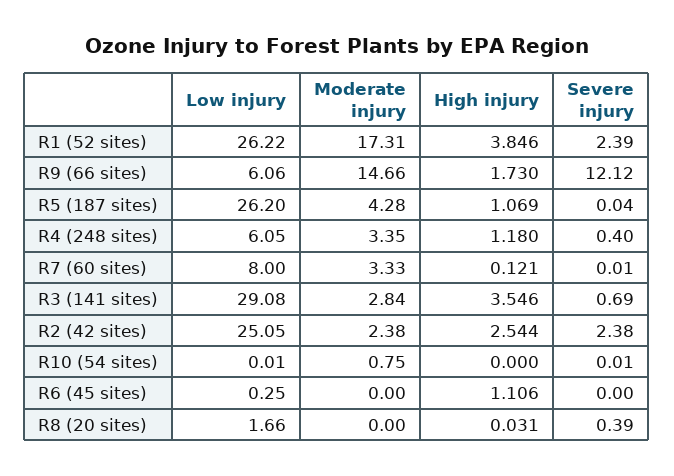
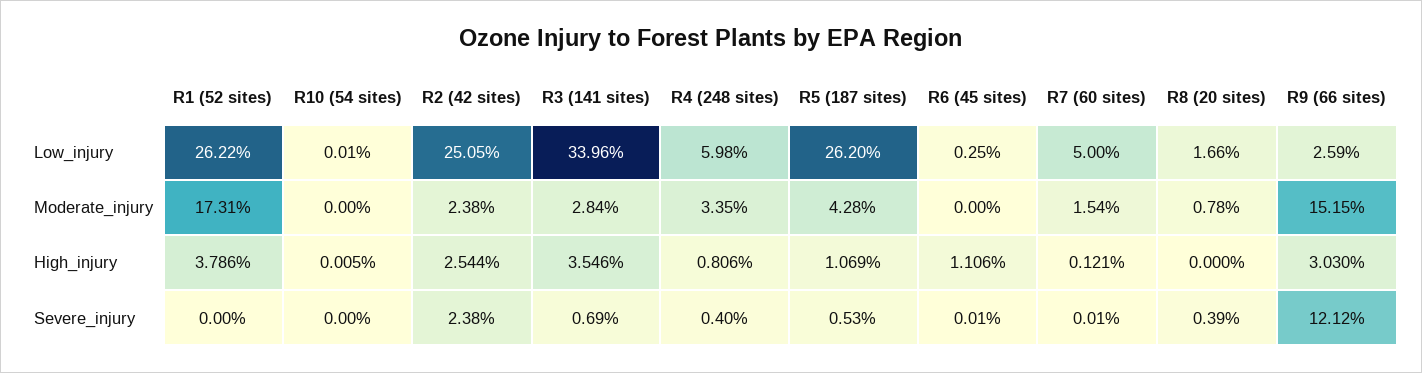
High injury, R1 (52 sites): 3.846 -> 3.786
Severe injury, R1 (52 sites): 2.39 -> 0
Low injury, R9 (66 sites): 6.06 -> 2.59
Moderate injury, R9 (66 sites): 14.66 -> 15.15
High injury, R9 (66 sites): 1.73 -> 3.03
Severe injury, R5 (187 sites): 0.04 -> 0.53
Low injury, R4 (248 sites): 6.05 -> 5.98
High injury, R4 (248 sites): 1.18 -> 0.806
Low injury, R7 (60 sites): 8 -> 5
Moderate injury, R7 (60 sites): 3.33 -> 1.54
Low injury, R3 (141 sites): 29.08 -> 33.96
Moderate injury, R10 (54 sites): 0.75 -> 0
High injury, R10 (54 sites): 0 -> 0.005
Severe injury, R10 (54 sites): 0.01 -> 0
Severe injury, R6 (45 sites): 0 -> 0.01
Moderate injury, R8 (20 sites): 0 -> 0.78
High injury, R8 (20 sites): 0.031 -> 0

